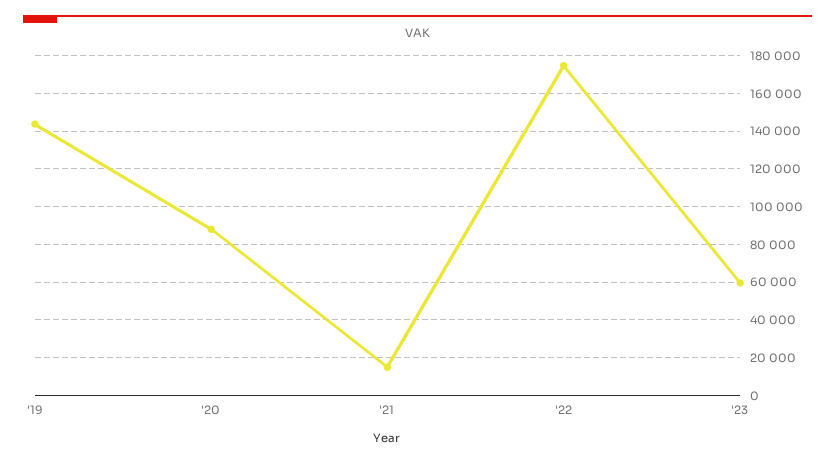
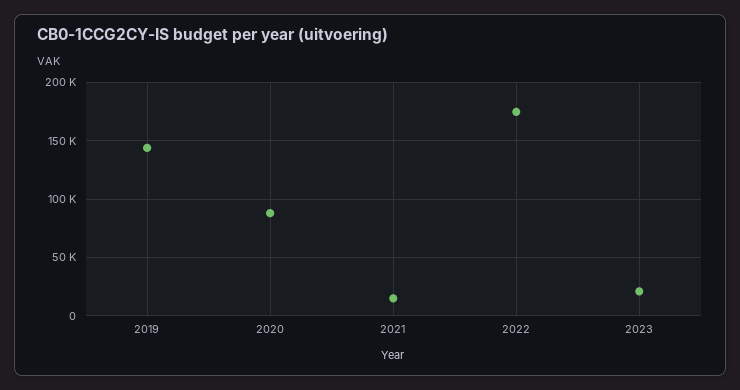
'23: 60000 -> 20000

